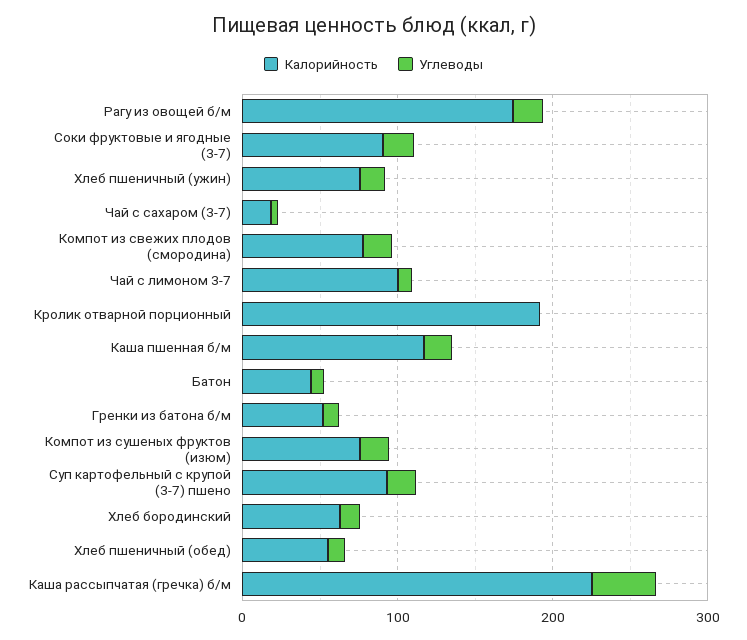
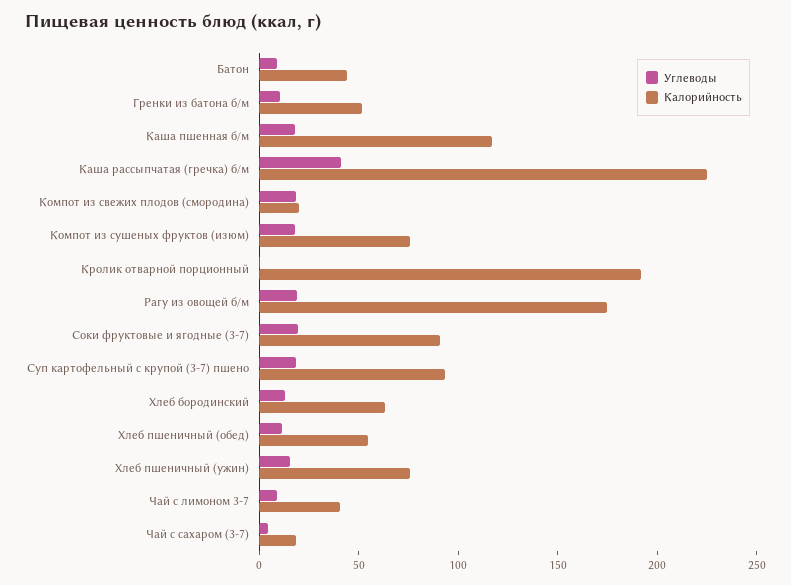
Калорийность, Компот из свежих плодов (смородина): 80 -> 20
Калорийность, Чай с лимоном 3-7: 100 -> 40

